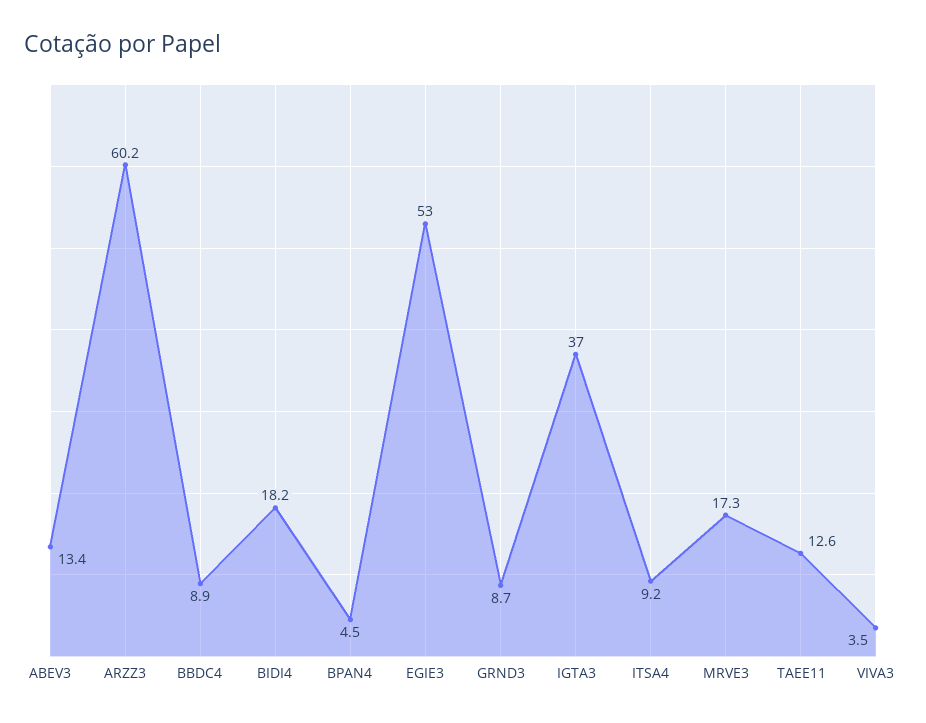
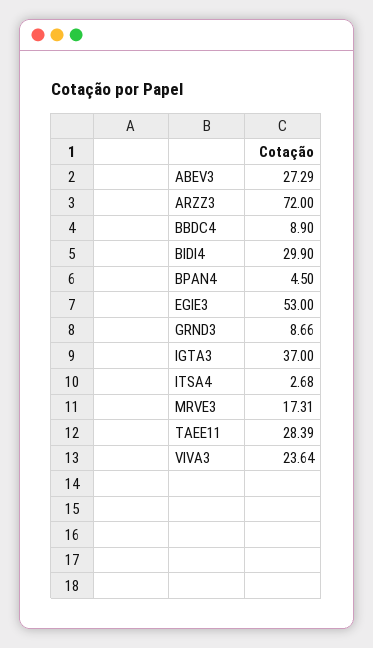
ABEV3: 13.4 -> 27.29
ARZZ3: 60.2 -> 72
BIDI4: 18.2 -> 29.9
ITSA4: 9.2 -> 2.68
TAEE11: 12.6 -> 28.39
VIVA3: 3.5 -> 23.64

